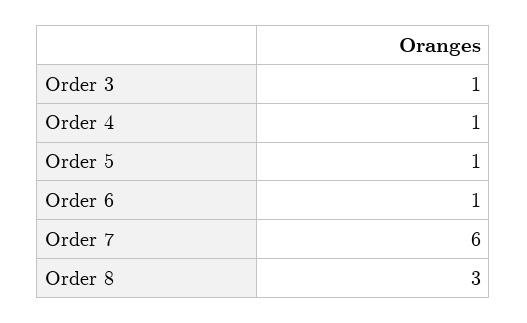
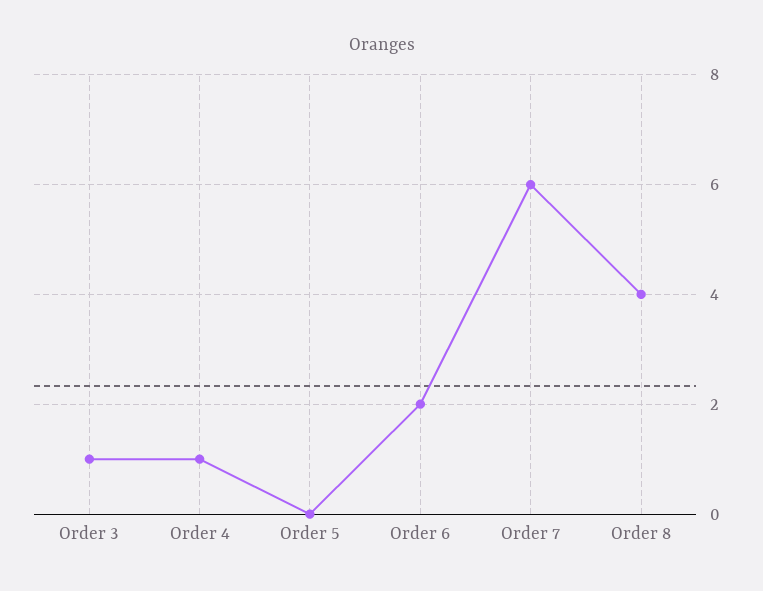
Order 5: 1 -> 0
Order 6: 1 -> 2
Order 8: 3 -> 4

